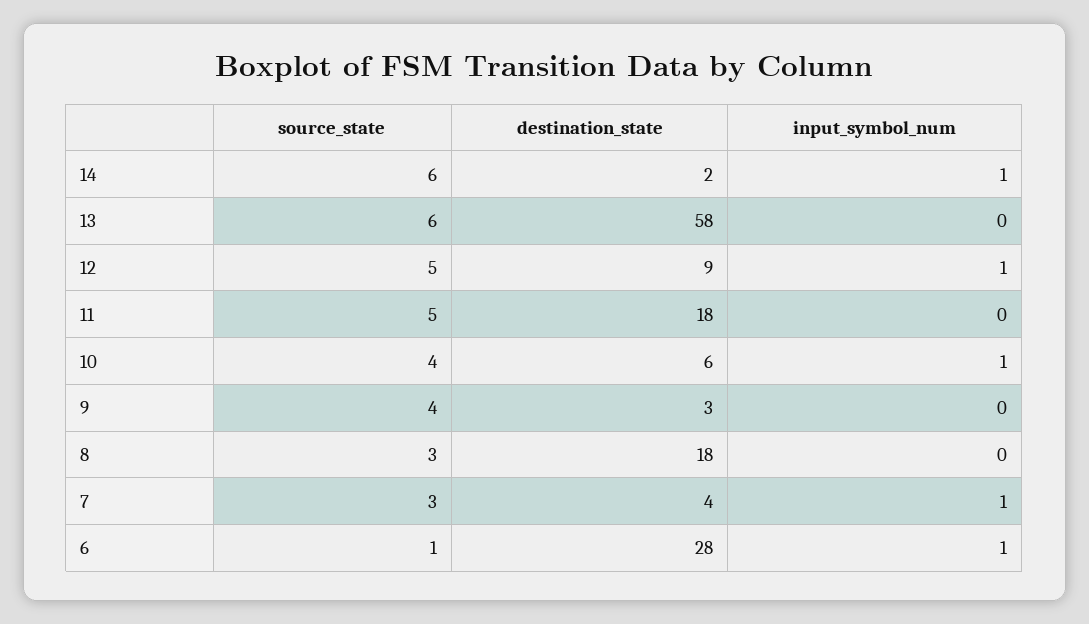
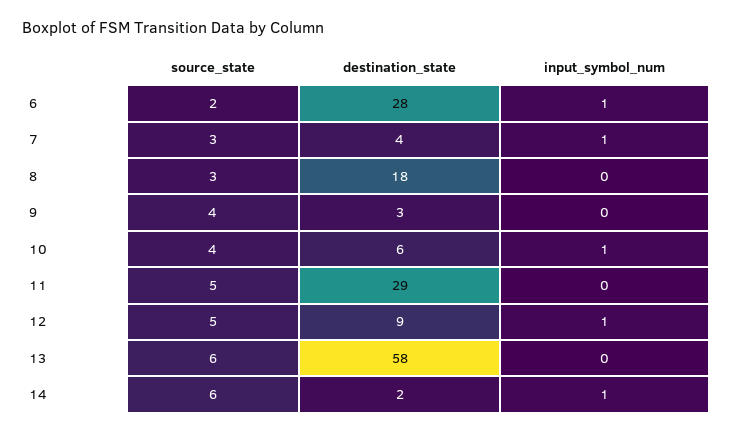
destination_state, 11: 18 -> 29
source_state, 6: 1 -> 2

